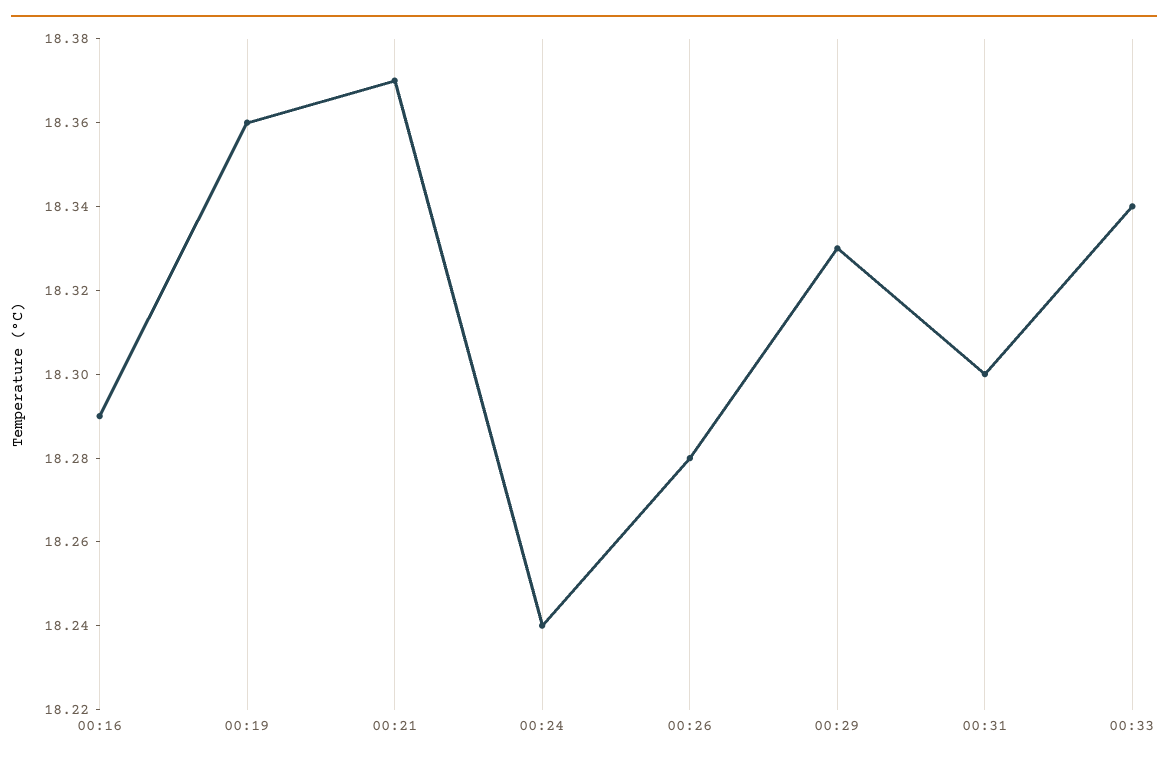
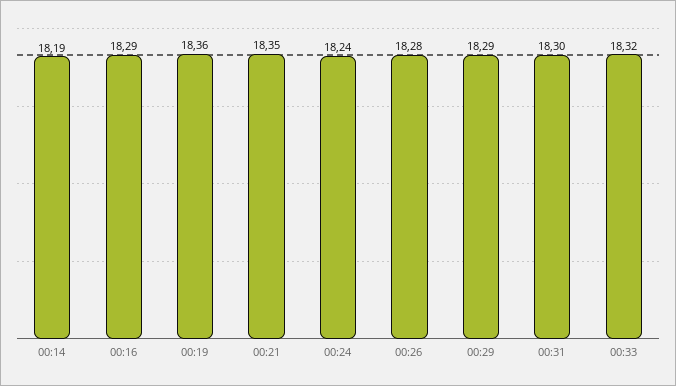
00:21: 18.37 -> 18.35
00:29: 18.33 -> 18.29
00:33: 18.34 -> 18.32
00:14: none -> 18.19

